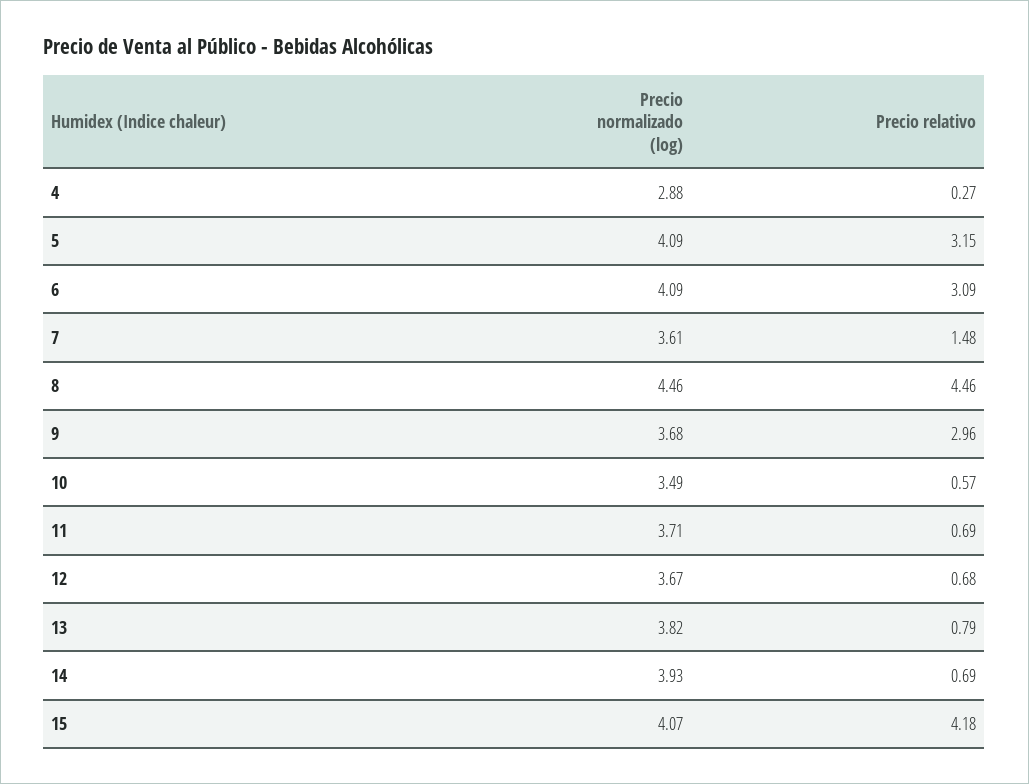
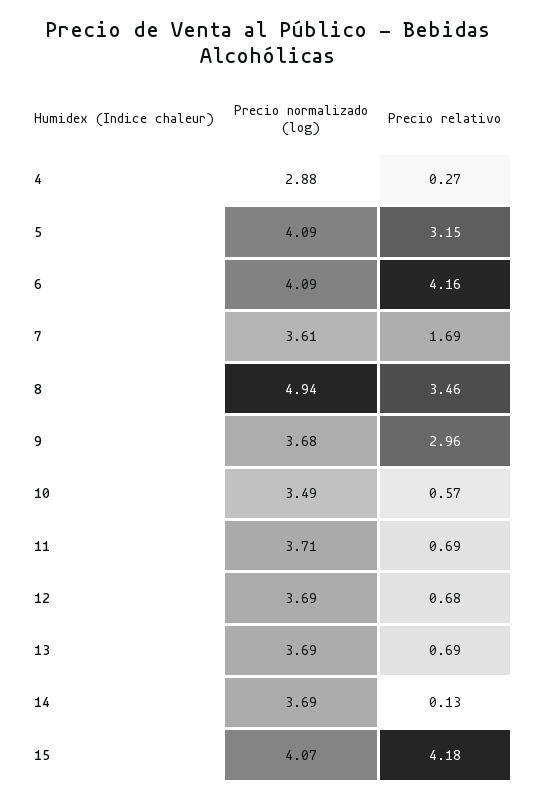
Precio relativo, 6: 3.09 -> 4.16
Precio relativo, 7: 1.48 -> 1.69
Precio normalizado (log), 8: 4.46 -> 4.94
Precio relativo, 8: 4.46 -> 3.46
Precio normalizado (log), 12: 3.67 -> 3.69
Precio normalizado (log), 13: 3.82 -> 3.69
Precio relativo, 13: 0.79 -> 0.69
Precio normalizado (log), 14: 3.93 -> 3.69
Precio relativo, 14: 0.69 -> 0.13

